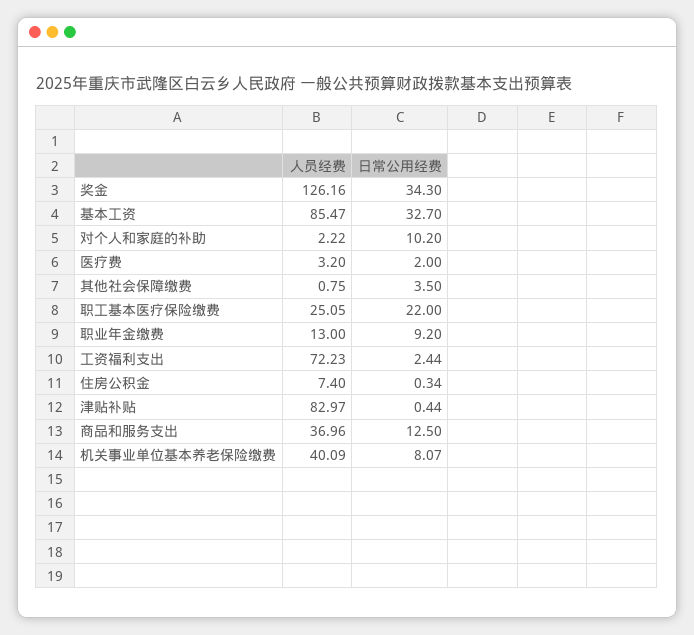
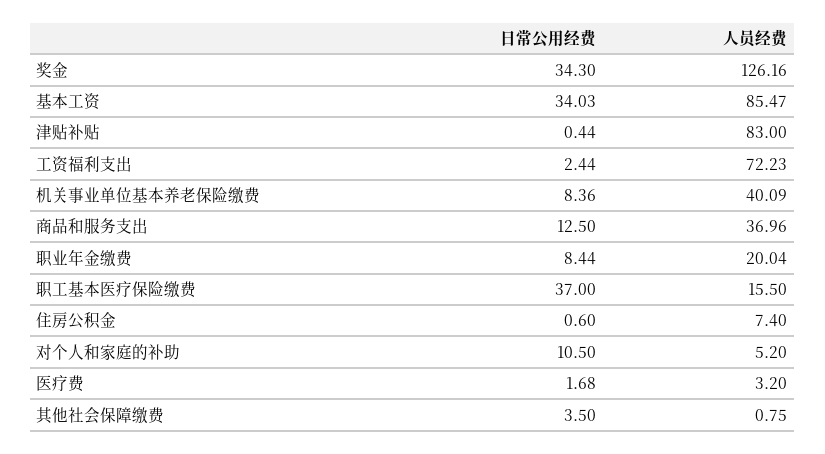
日常公用经费, 基本工资: 32.7 -> 34.03
人员经费, 对个人和家庭的补助: 2.22 -> 5.2
日常公用经费, 对个人和家庭的补助: 10.2 -> 10.5
日常公用经费, 医疗费: 2 -> 1.68
人员经费, 职工基本医疗保险缴费: 25.05 -> 15.5
日常公用经费, 职工基本医疗保险缴费: 22 -> 37
人员经费, 职业年金缴费: 13 -> 20.04
日常公用经费, 职业年金缴费: 9.2 -> 8.44
日常公用经费, 住房公积金: 0.34 -> 0.6
人员经费, 津贴补贴: 82.97 -> 83
日常公用经费, 机关事业单位基本养老保险缴费: 8.07 -> 8.36

